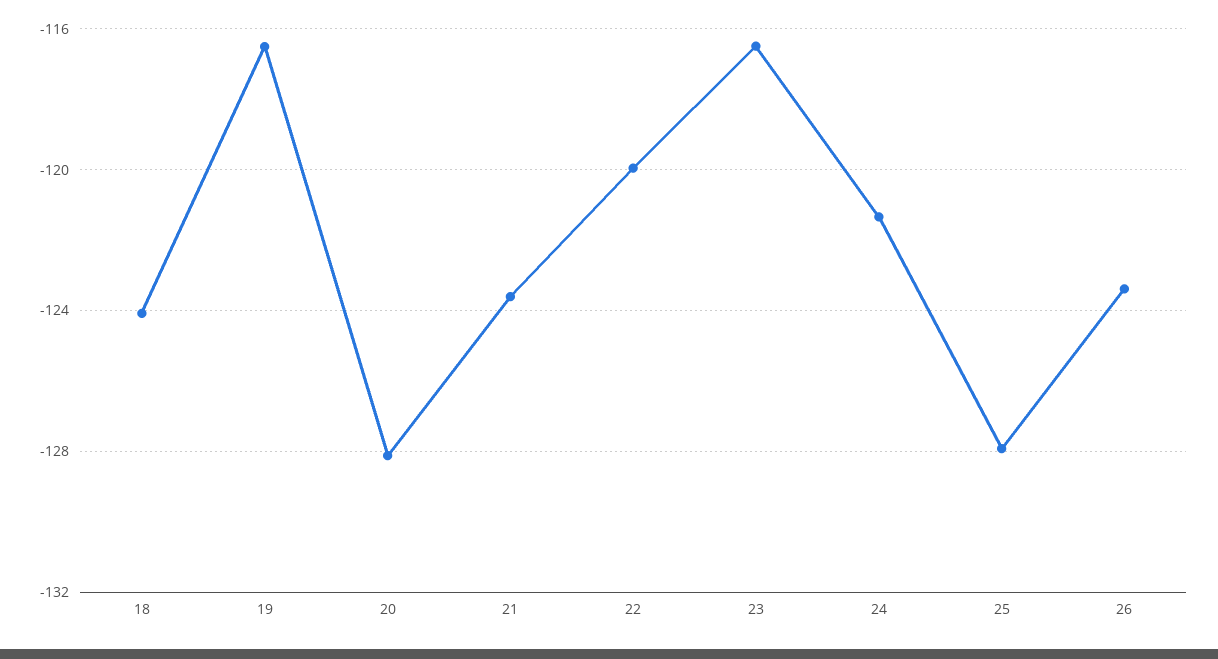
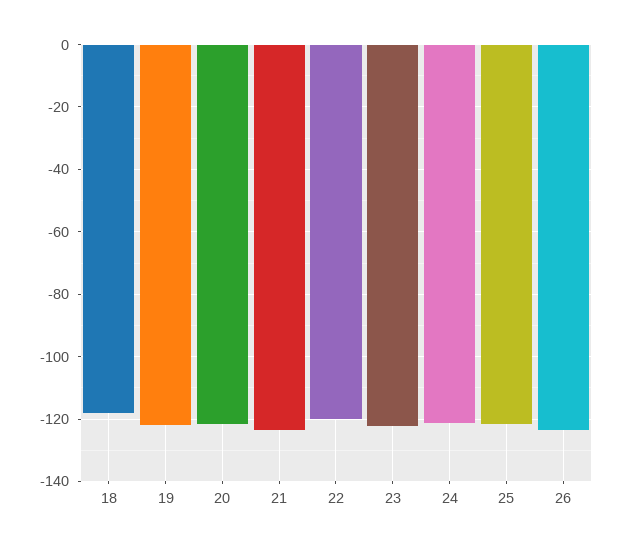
18: -124 -> -118
19: -116.5 -> -122
20: -128 -> -122
23: -116.5 -> -122
25: -128 -> -122

